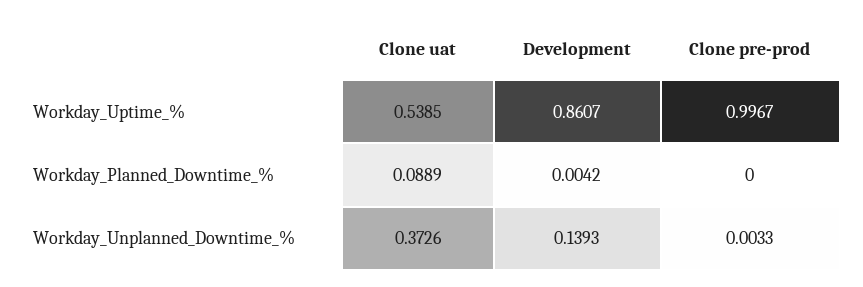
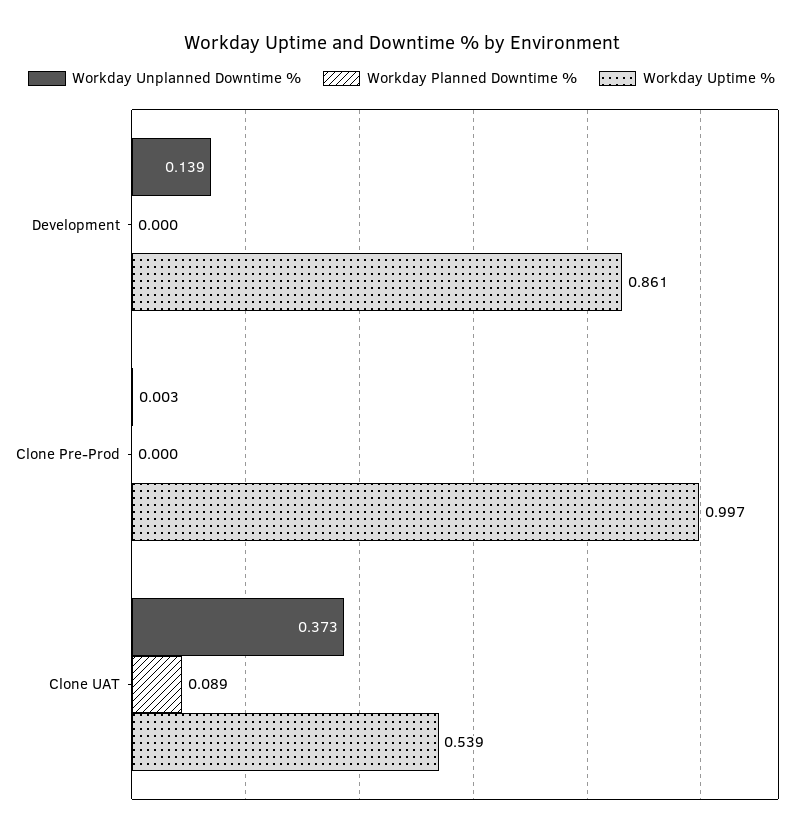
Workday_Planned_Downtime_%, Development: 0.0042 -> 0

